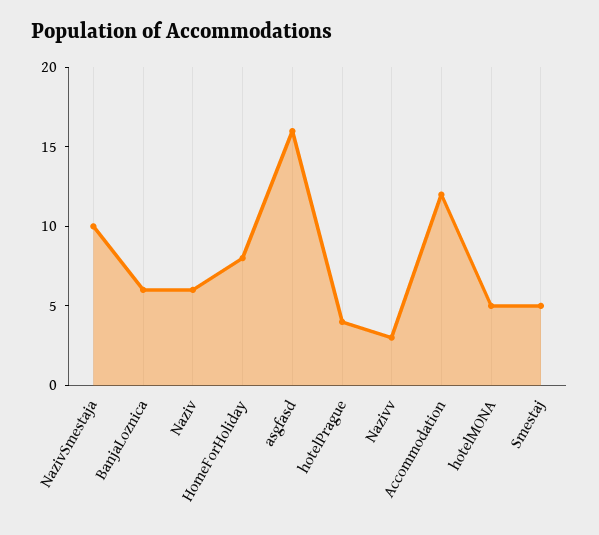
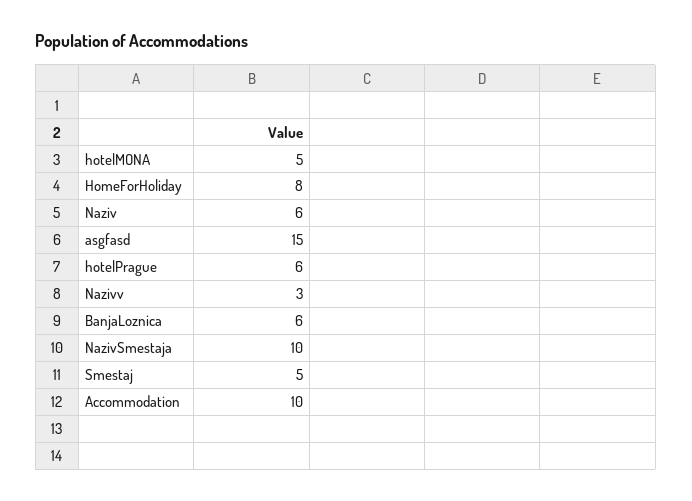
asgfasd: 16 -> 15
hotelPrague: 4 -> 6
Accommodation: 12 -> 10

